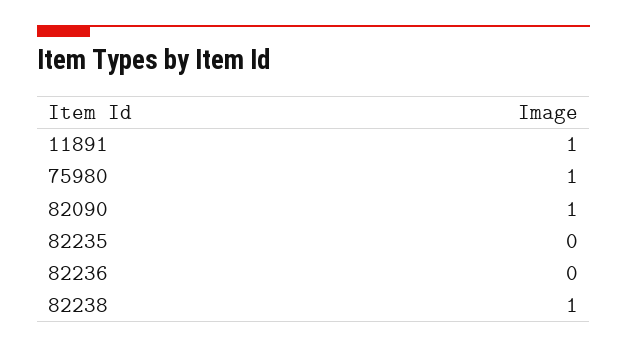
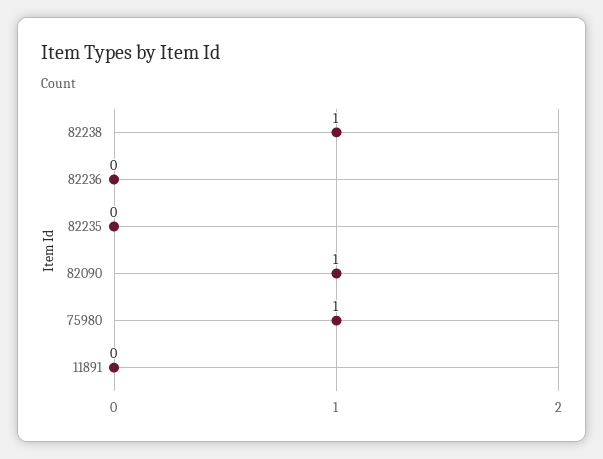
11891: 1 -> 0

